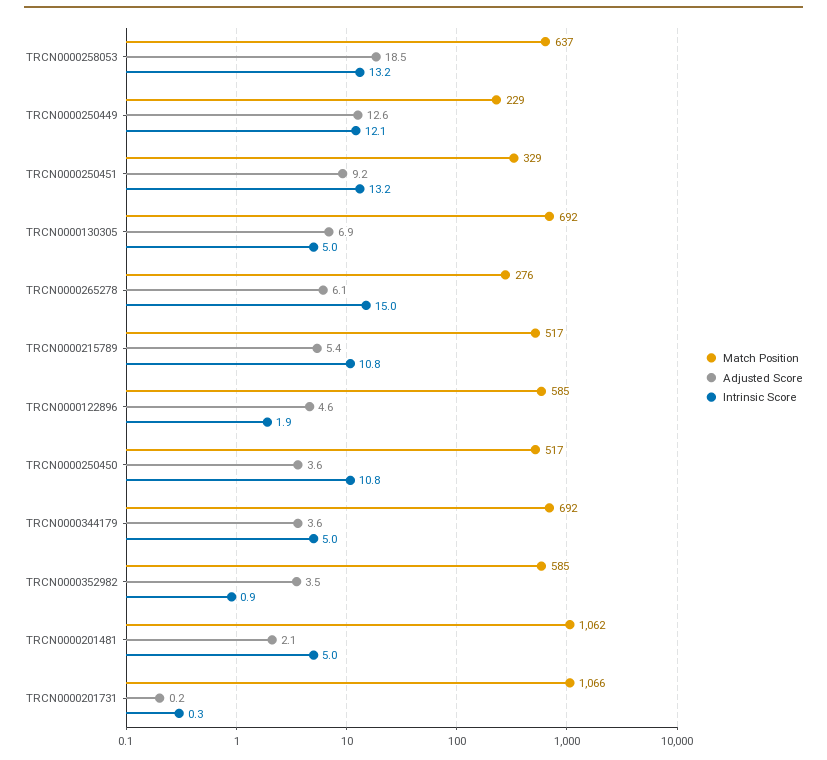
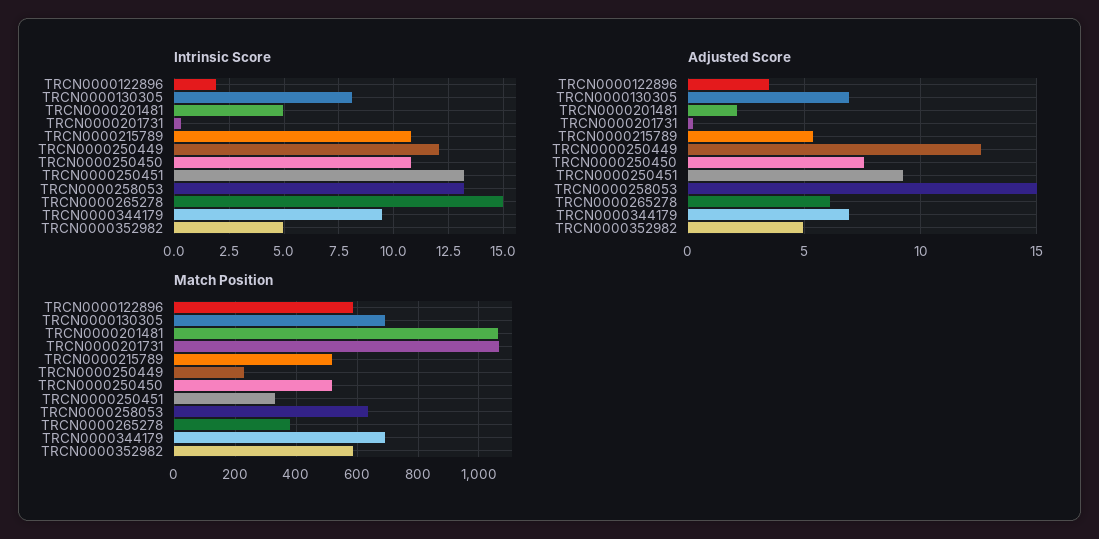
Adjusted Score, TRCN0000258053: 18.5 -> 15
Intrinsic Score, TRCN0000130305: 5 -> 8
Match Position, TRCN0000265278: 276 -> 380
Adjusted Score, TRCN0000122896: 4.6 -> 3.5
Adjusted Score, TRCN0000250450: 3.6 -> 7.5
Adjusted Score, TRCN0000344179: 3.6 -> 7
Intrinsic Score, TRCN0000344179: 5 -> 9.5
Adjusted Score, TRCN0000352982: 3.5 -> 5
Intrinsic Score, TRCN0000352982: 0.9 -> 5

